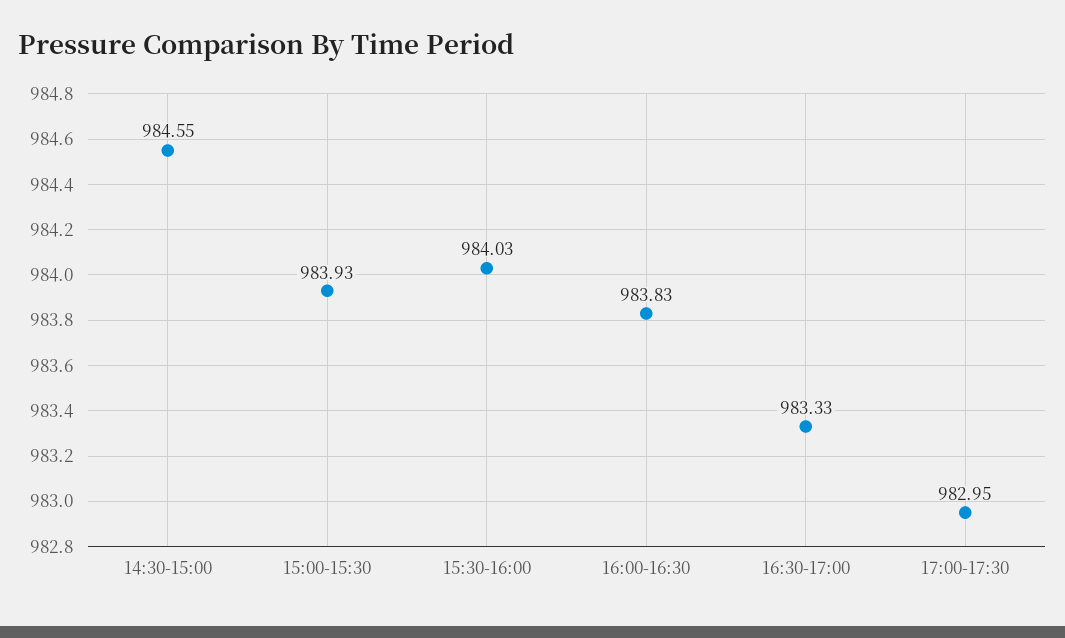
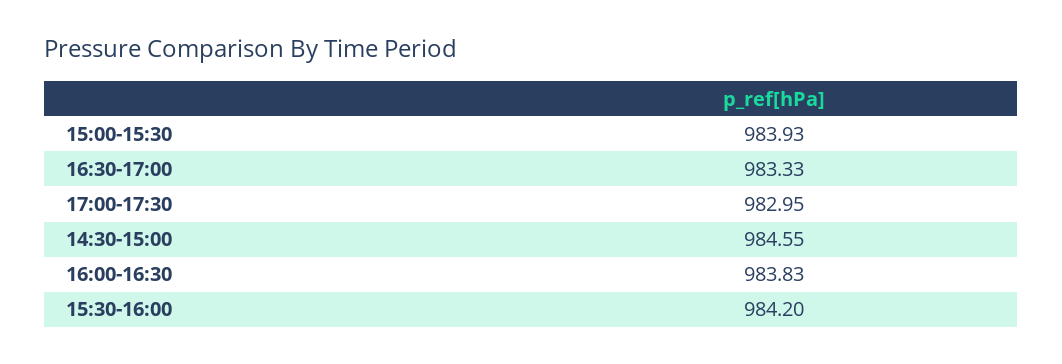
15:30-16:00: 984.03 -> 984.2

